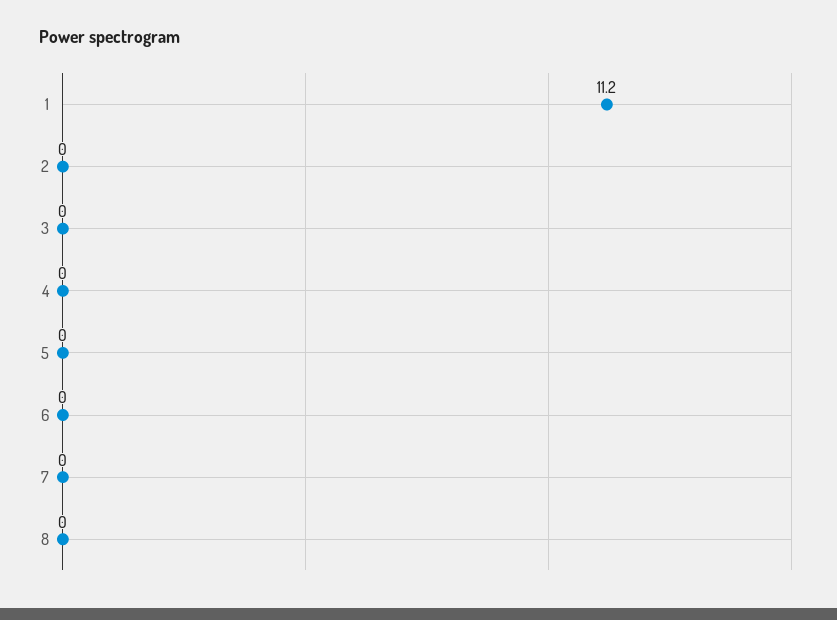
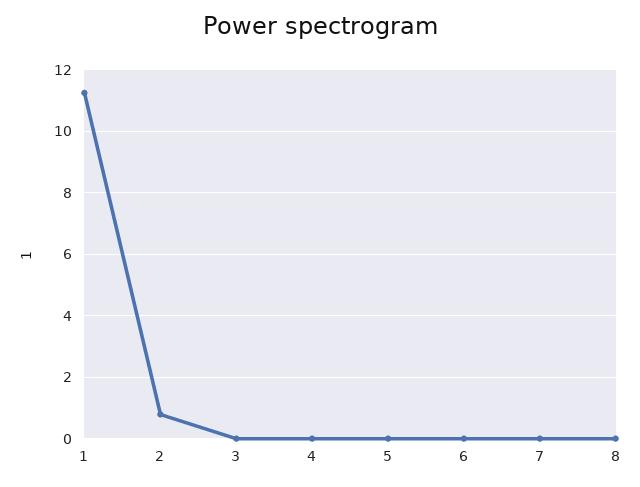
2: 0 -> 0.8

